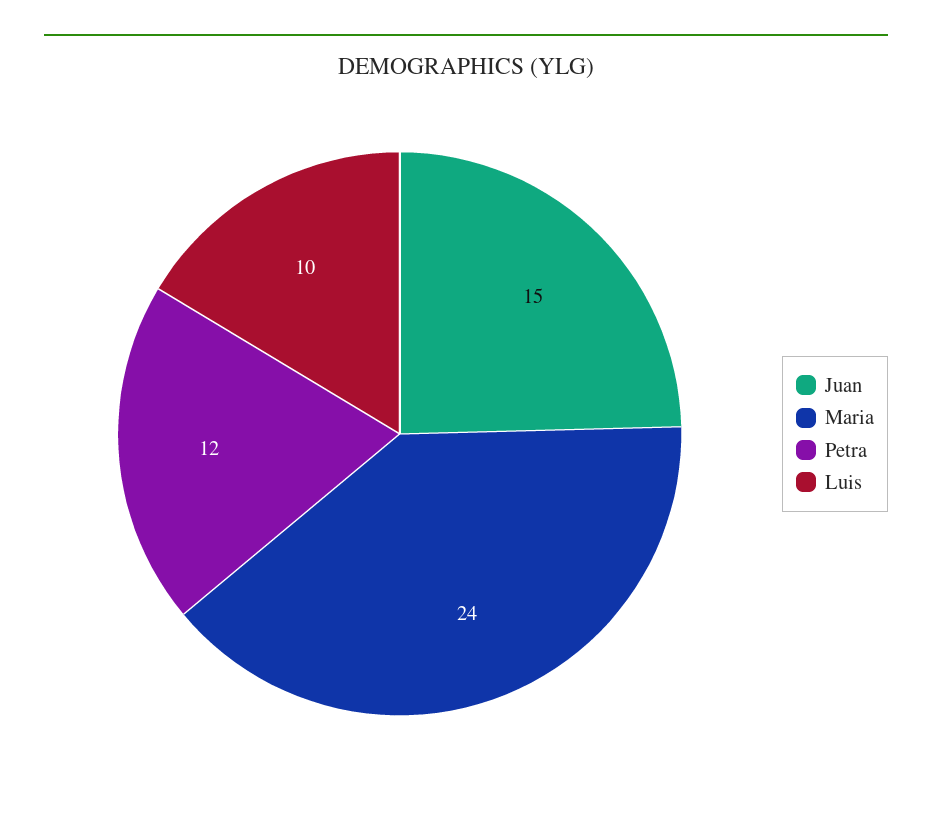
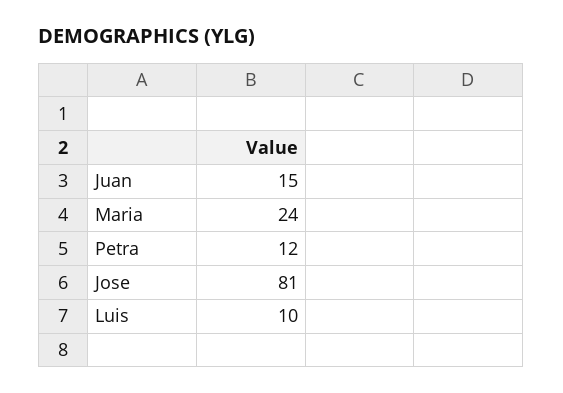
Jose: none -> 81

